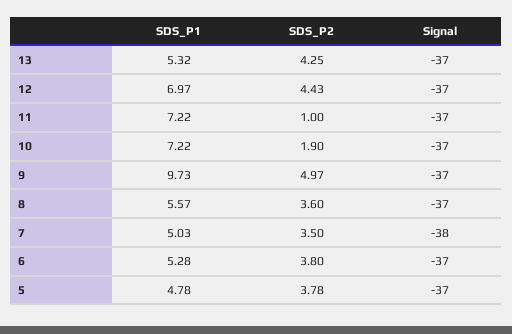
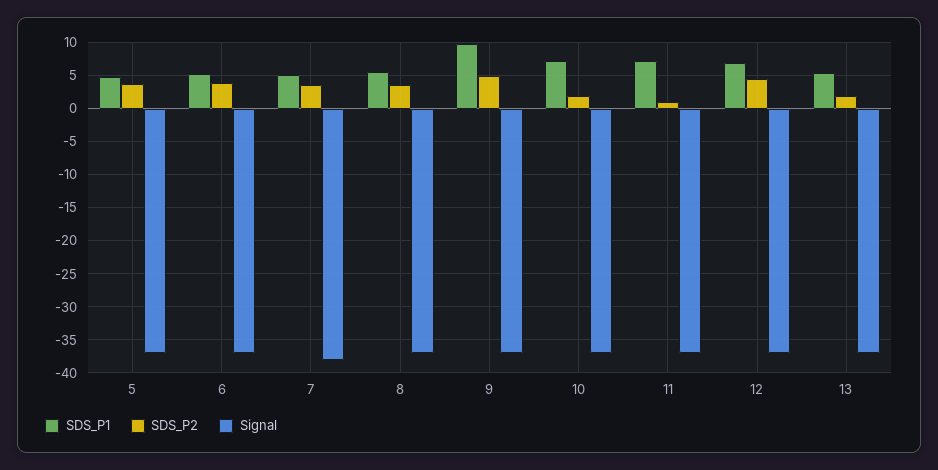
SDS_P2, 13: 4.25 -> 2

